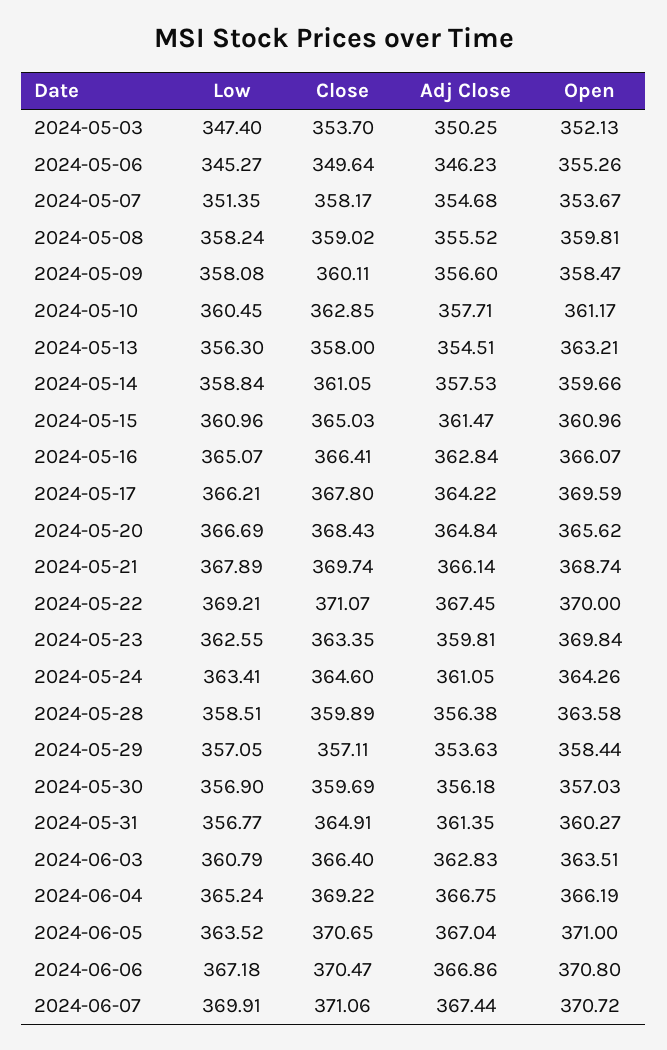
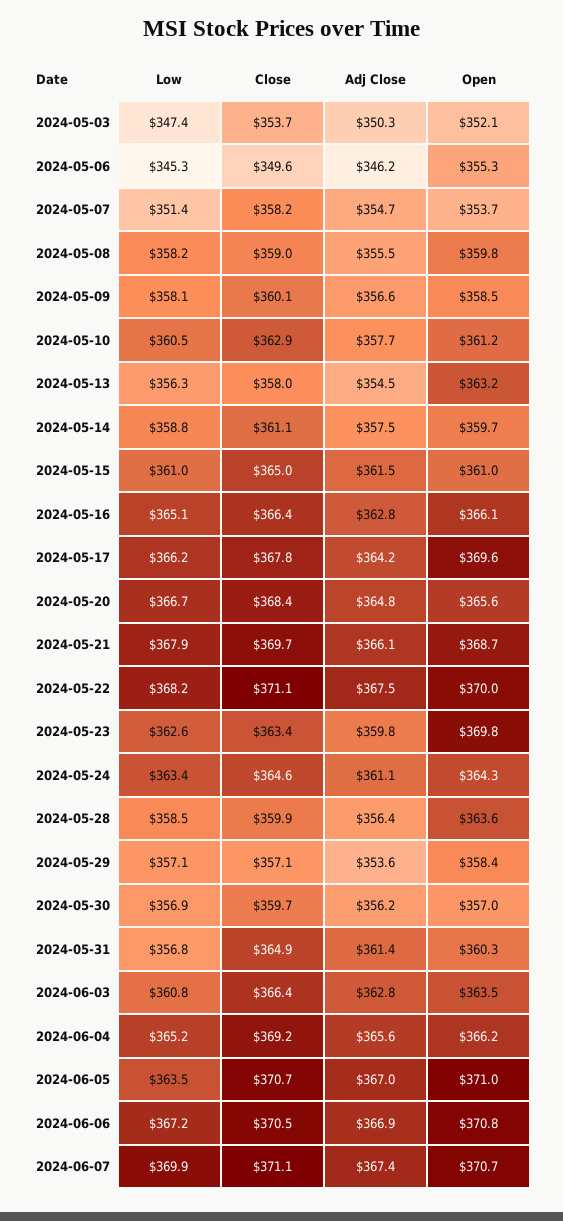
Low, 2024-05-22: 369.21 -> 368.2
Adj Close, 2024-06-04: 366.75 -> 365.6

